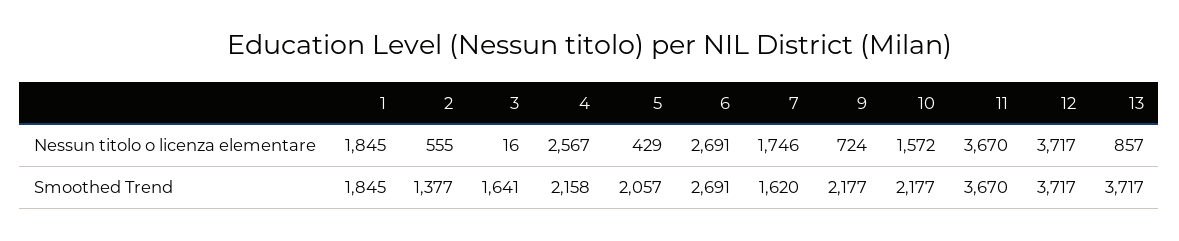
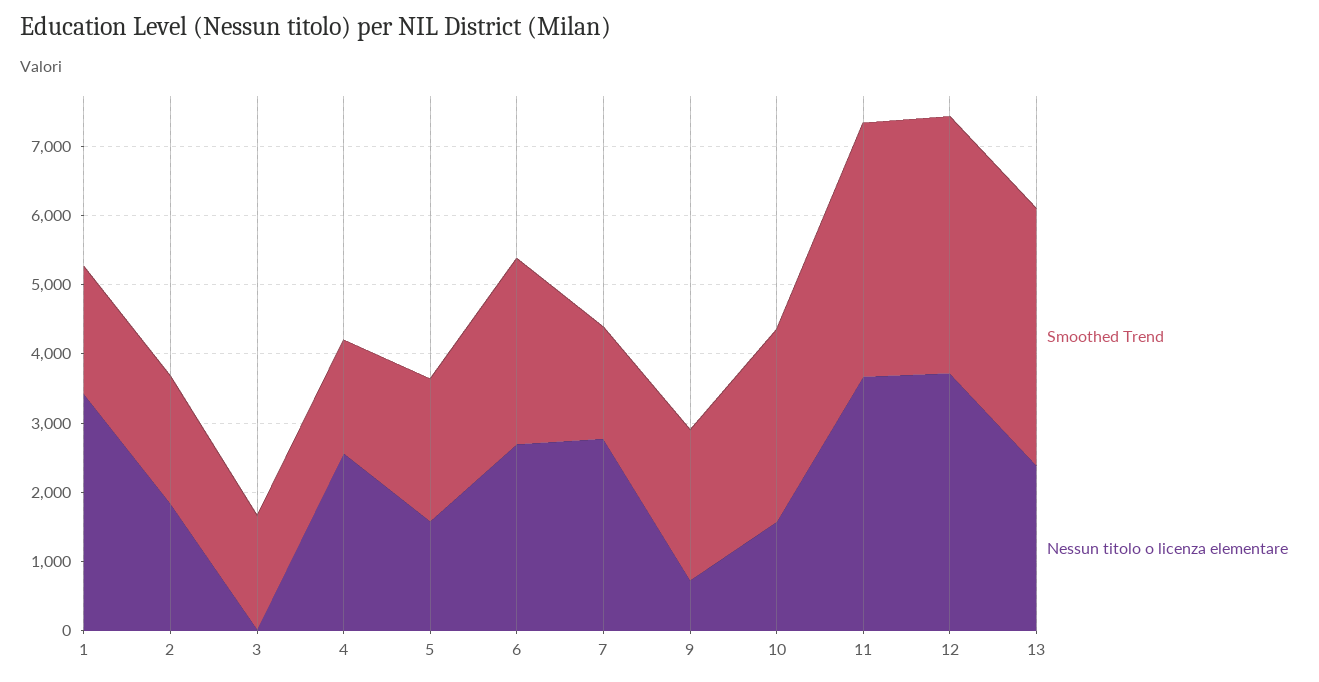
Nessun titolo o licenza elementare, 1: 1845 -> 3400
Nessun titolo o licenza elementare, 2: 555 -> 1800
Nessun titolo o licenza elementare, 5: 429 -> 1600
Nessun titolo o licenza elementare, 7: 1746 -> 2800
Nessun titolo o licenza elementare, 13: 857 -> 2400
Smoothed Trend, 2: 1377 -> 1800
Smoothed Trend, 4: 2158 -> 1600
Smoothed Trend, 10: 2177 -> 2800

